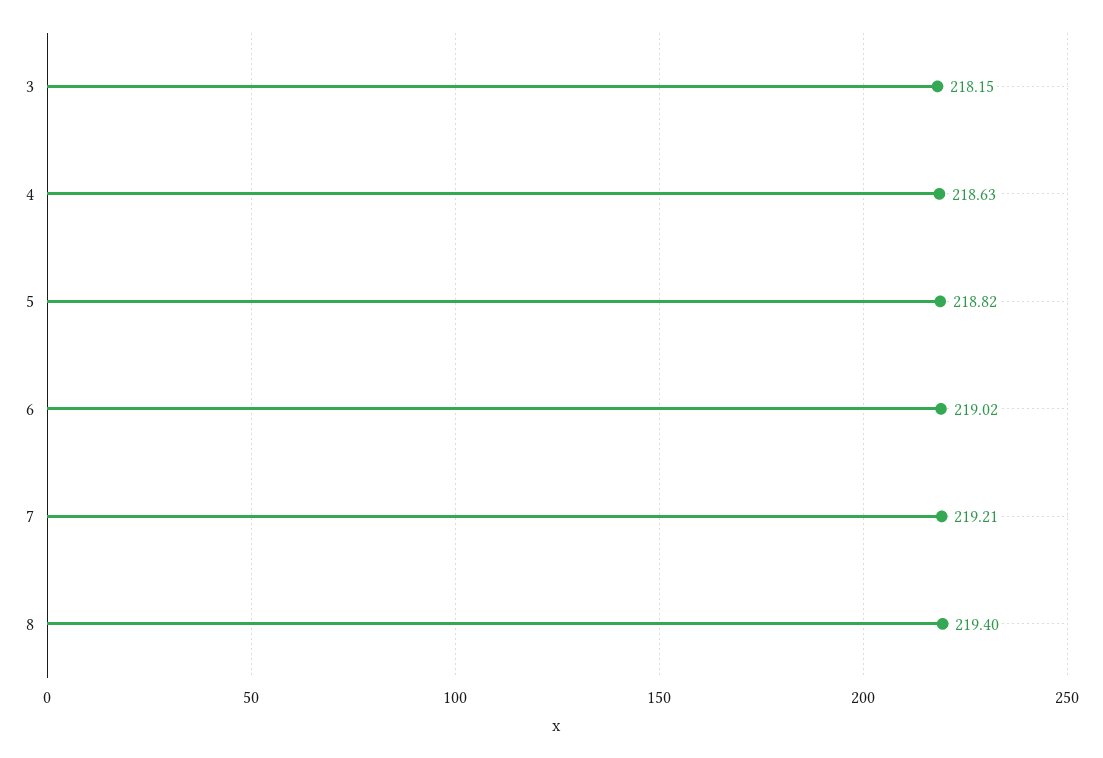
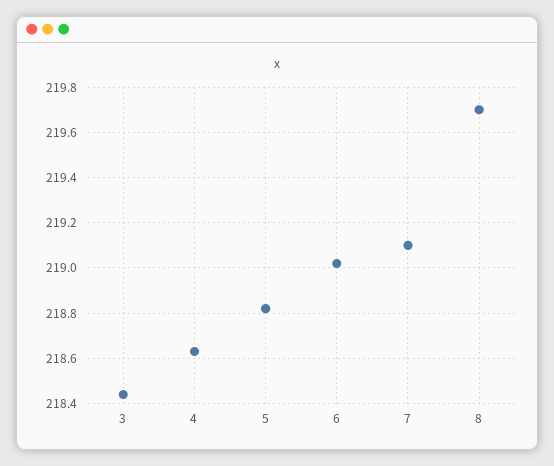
3: 218.15 -> 218.45
7: 219.21 -> 219.1
8: 219.4 -> 219.7

